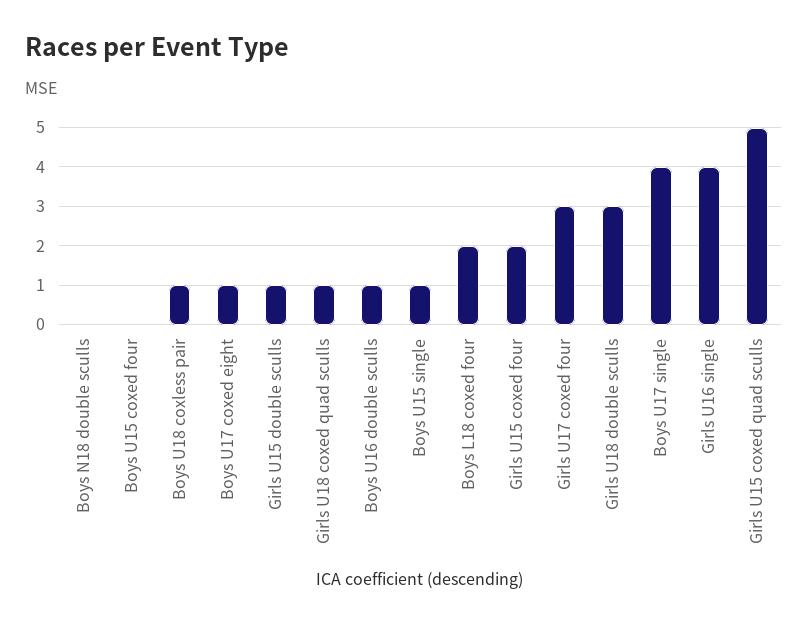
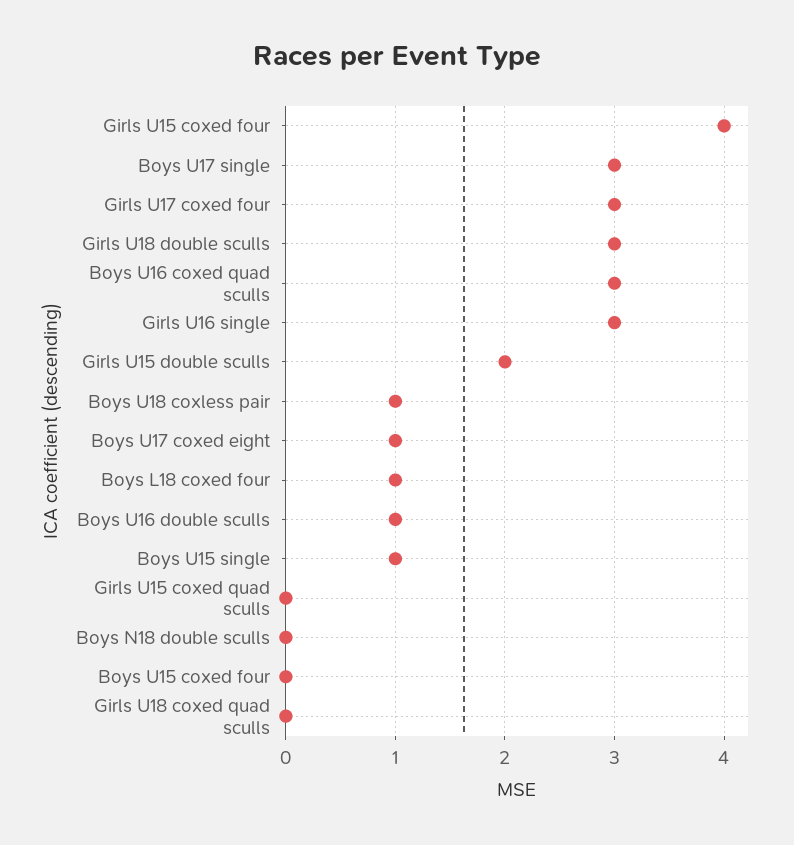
Girls U15 double sculls: 1 -> 2
Girls U18 coxed quad sculls: 1 -> 0
Boys L18 coxed four: 2 -> 1
Girls U15 coxed four: 2 -> 4
Boys U17 single: 4 -> 3
Girls U16 single: 4 -> 3
Girls U15 coxed quad sculls: 5 -> 0
Boys U16 coxed quad sculls: none -> 3

